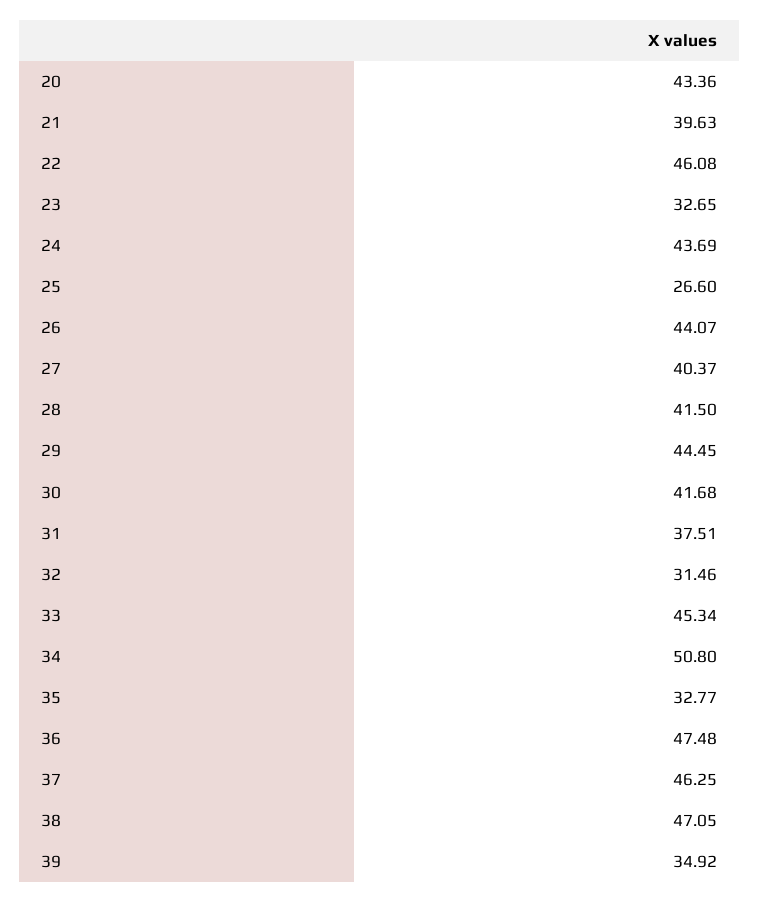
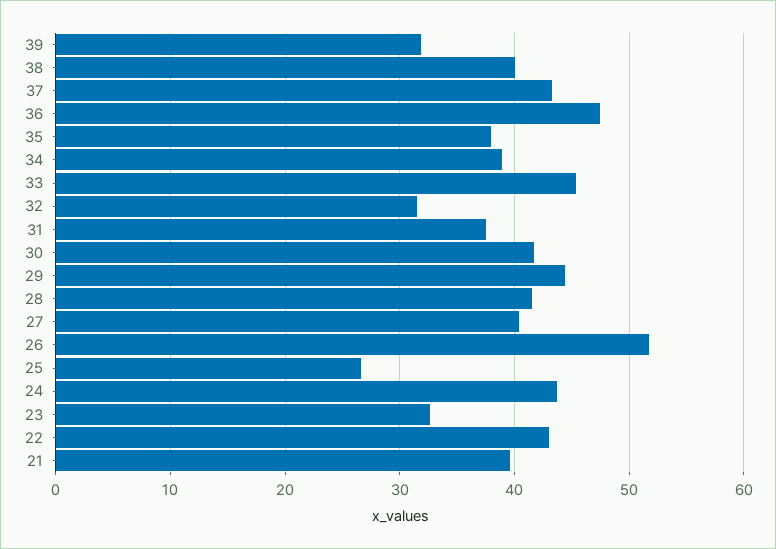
20: 43.36 -> none
22: 46.08 -> 43
26: 44.07 -> 52
34: 50.8 -> 39
35: 32.77 -> 38
37: 46.25 -> 43
38: 47.05 -> 40
39: 34.92 -> 32

